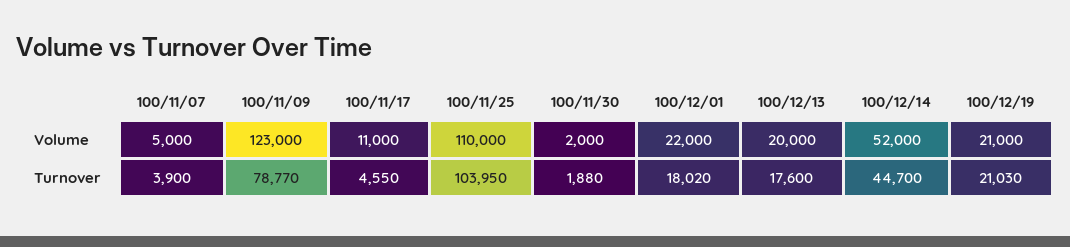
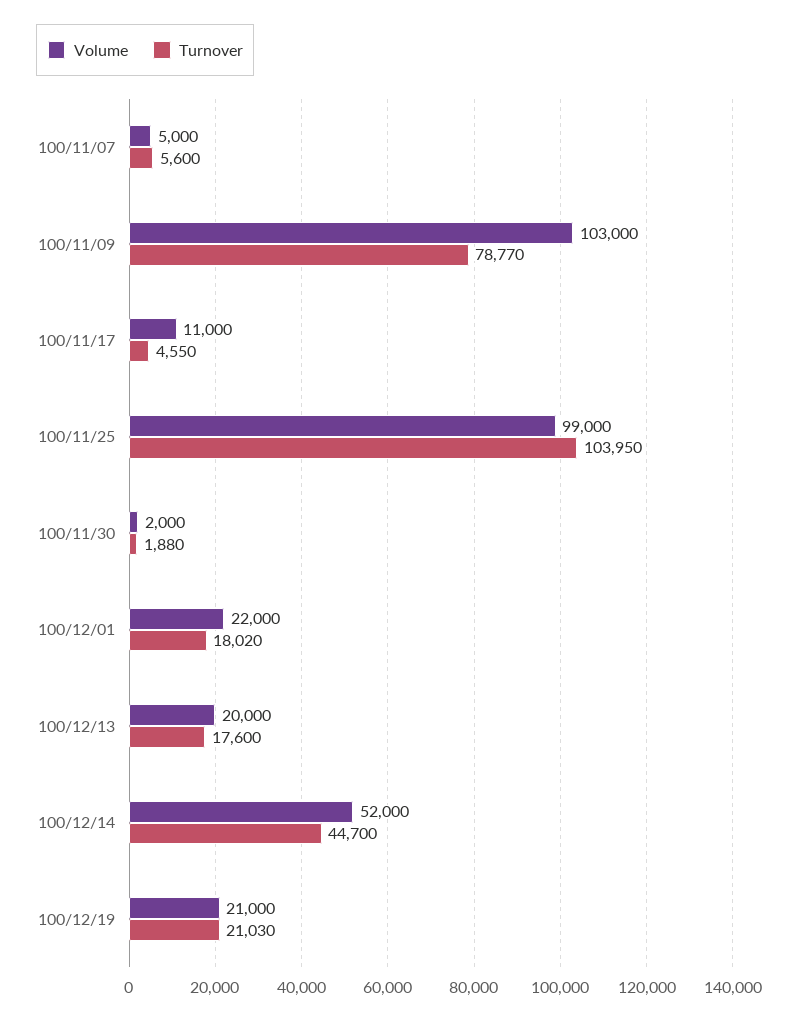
Volume, 100/11/09: 123000 -> 103000
Volume, 100/11/25: 110000 -> 99000
Turnover, 100/11/07: 3900 -> 5600

